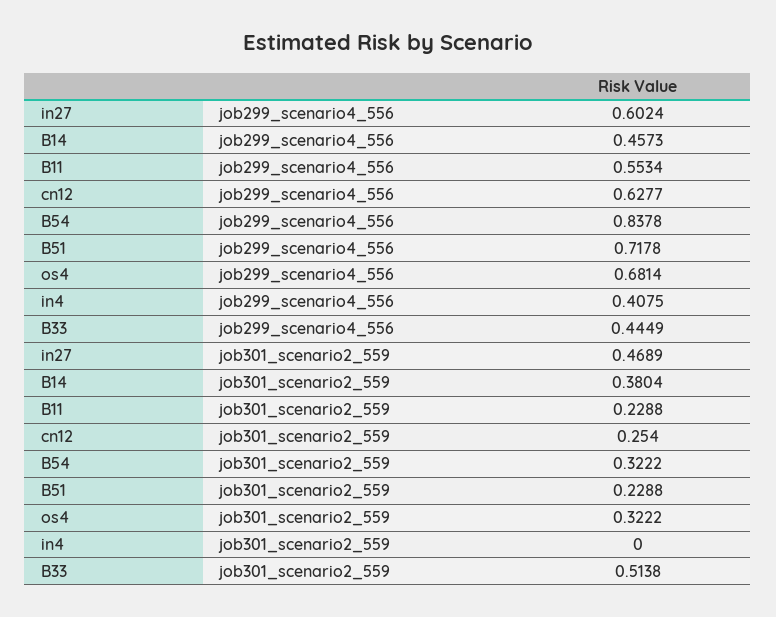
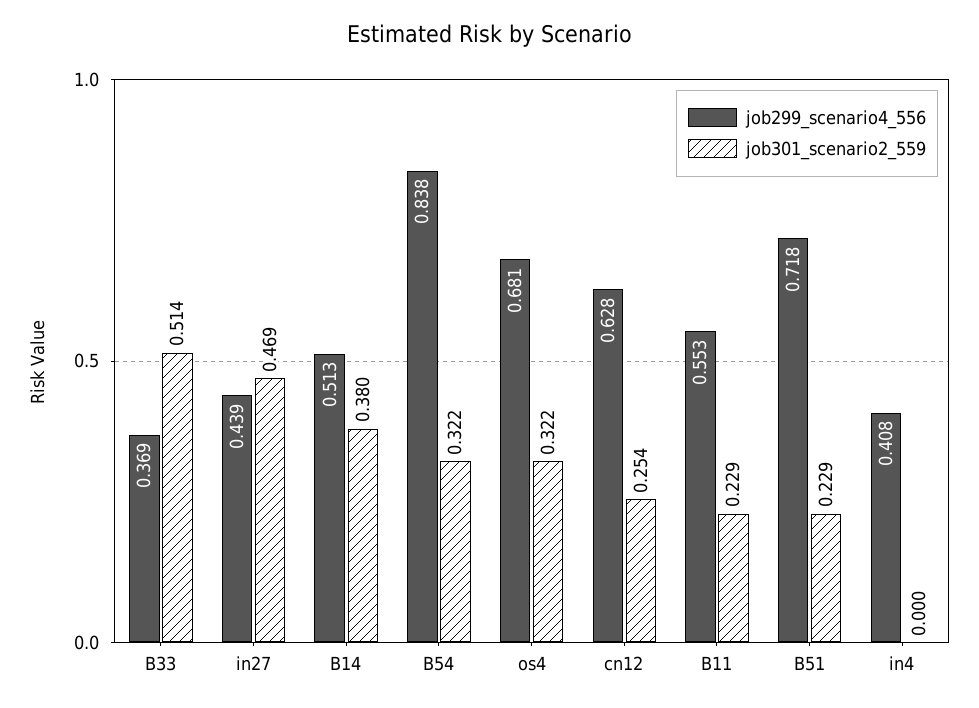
job299_scenario4_556, in27: 0.6024 -> 0.439
job299_scenario4_556, B14: 0.4573 -> 0.513
job299_scenario4_556, B33: 0.4449 -> 0.369

